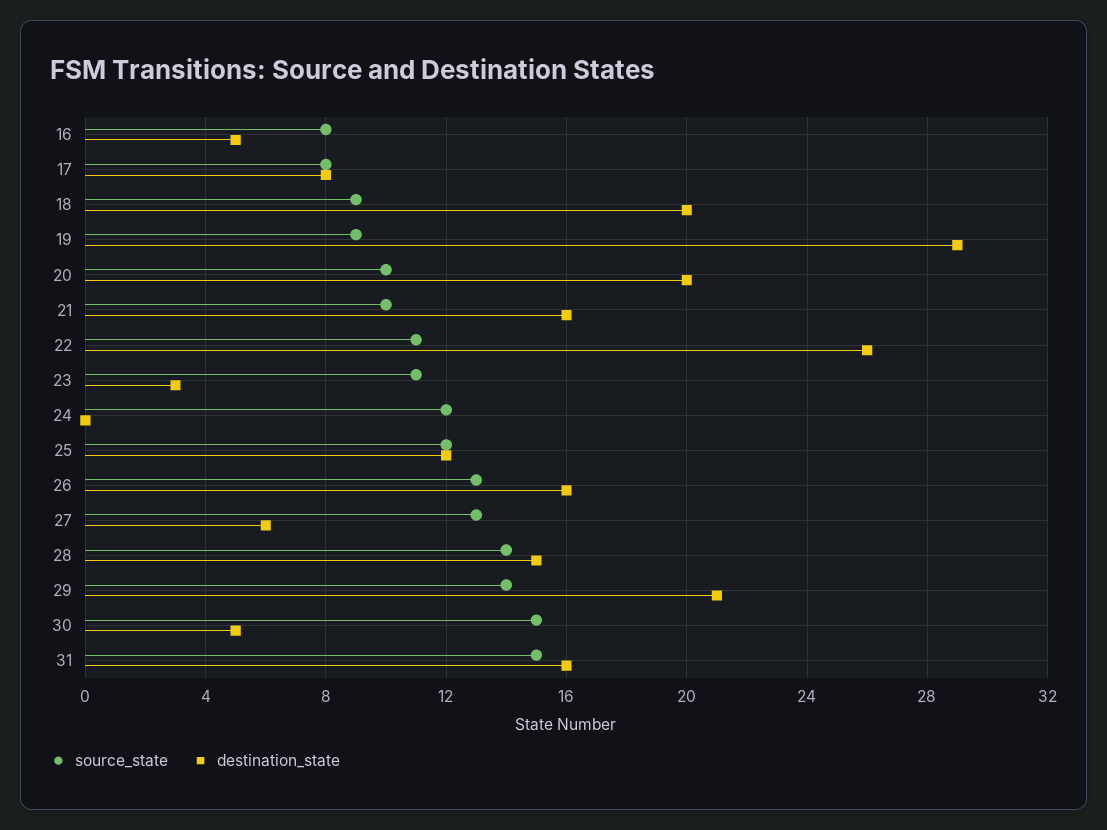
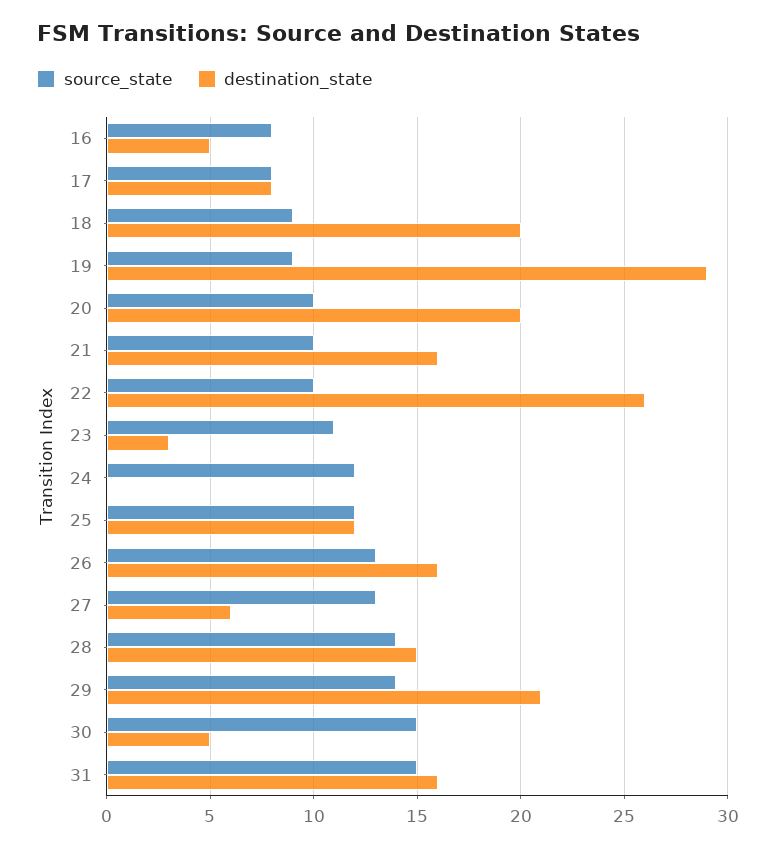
source_state, 22: 11 -> 10

